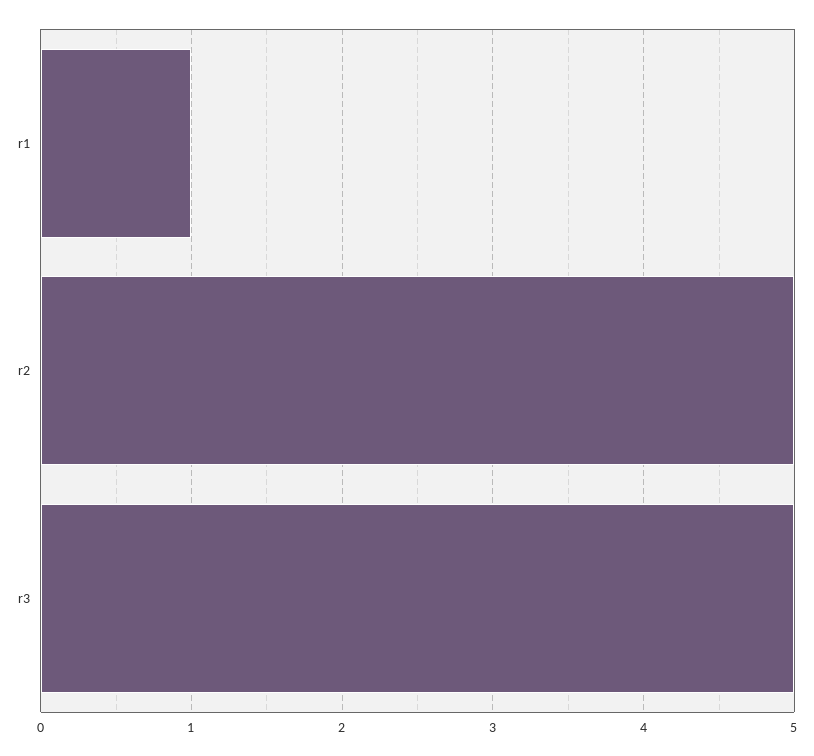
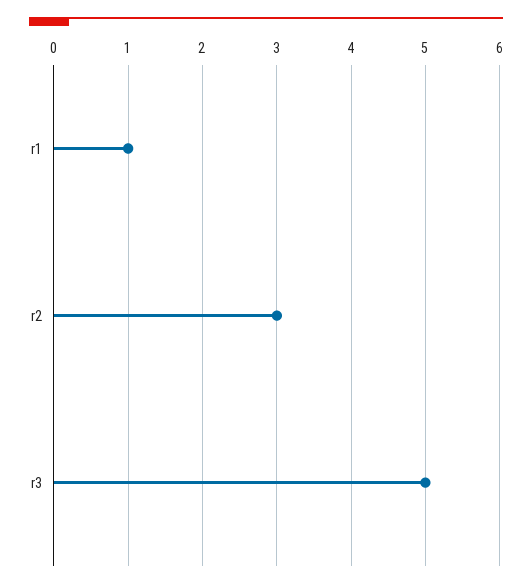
r2: 5 -> 3

